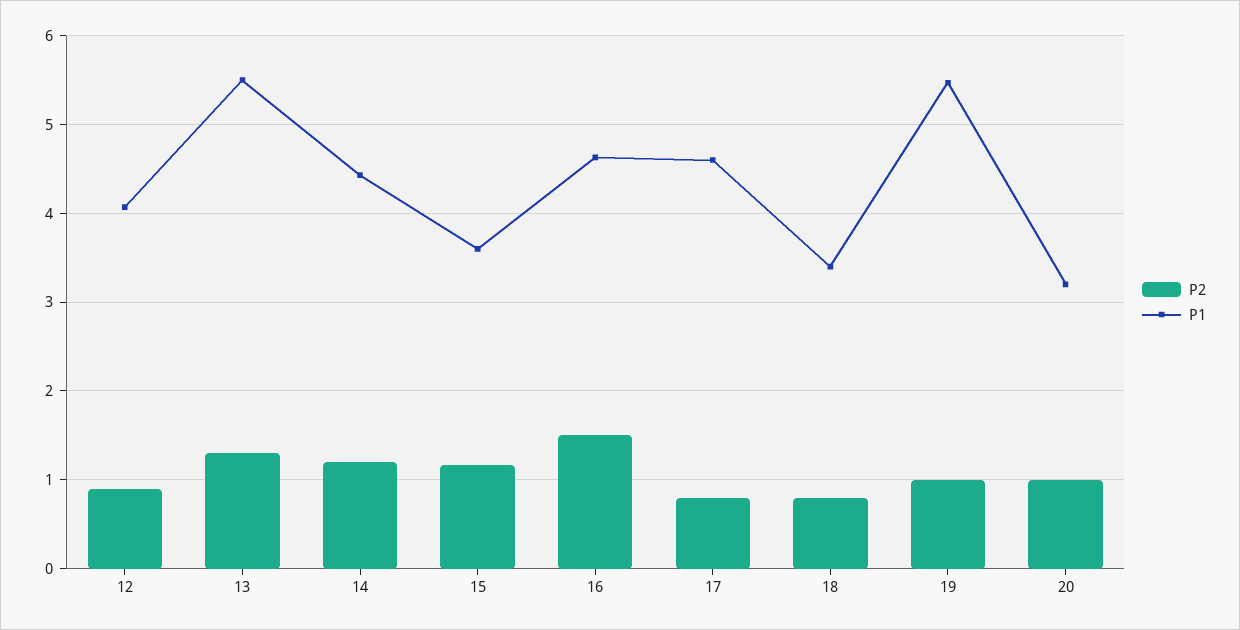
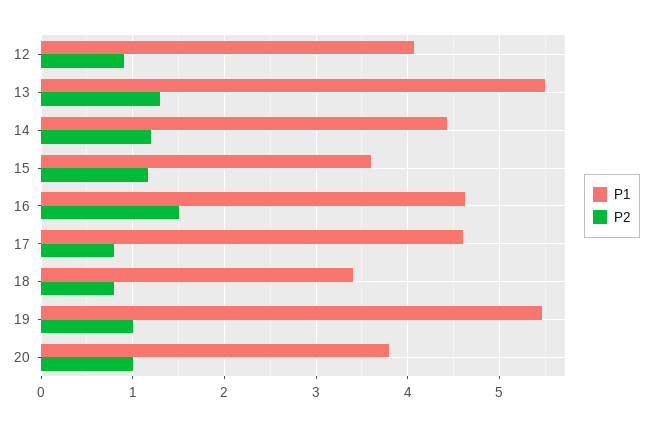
P1, 20: 3.2 -> 3.8

